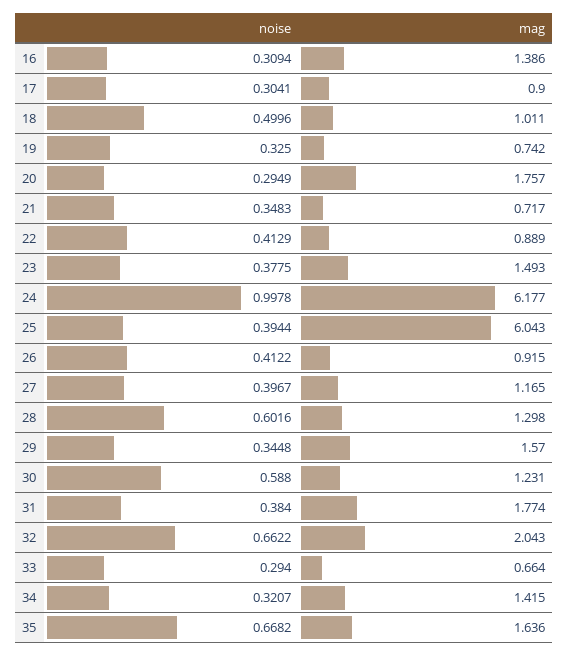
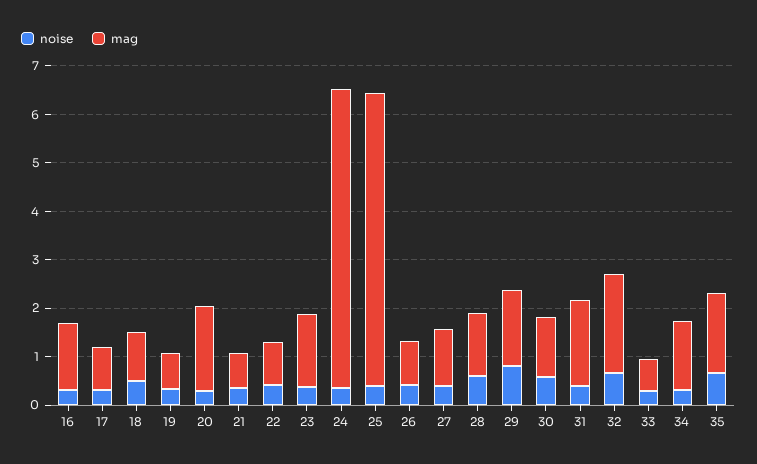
noise, 24: 0.9978 -> 0.4
noise, 29: 0.3448 -> 0.8

